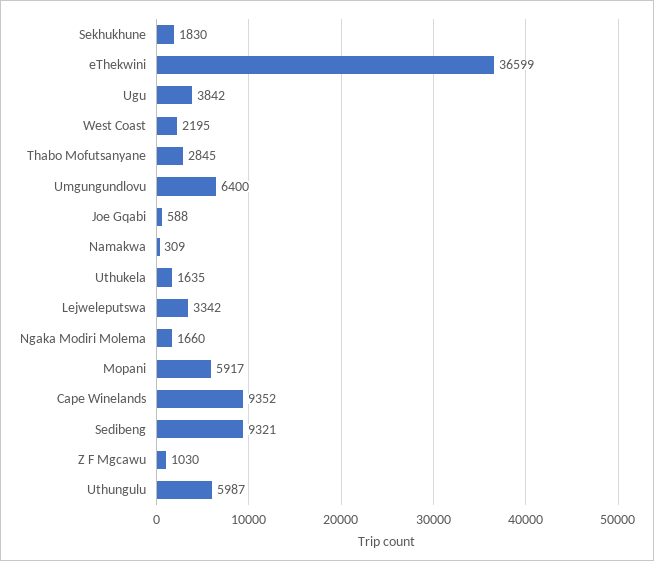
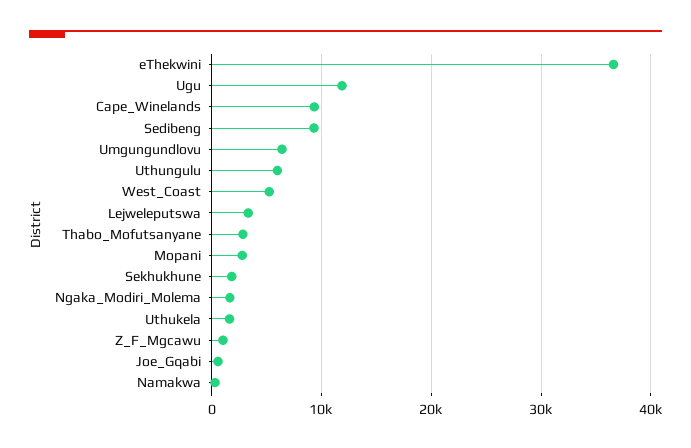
Ugu: 3842 -> 12000
West Coast: 2195 -> 5000
Mopani: 5917 -> 3000

